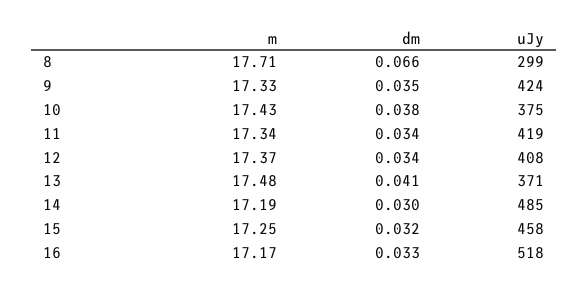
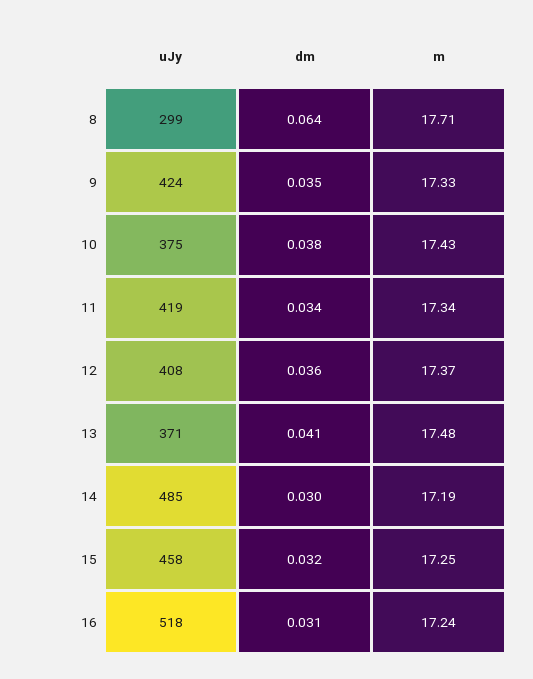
dm, 8: 0.066 -> 0.064
dm, 12: 0.034 -> 0.036
m, 16: 17.17 -> 17.24
dm, 16: 0.033 -> 0.031

